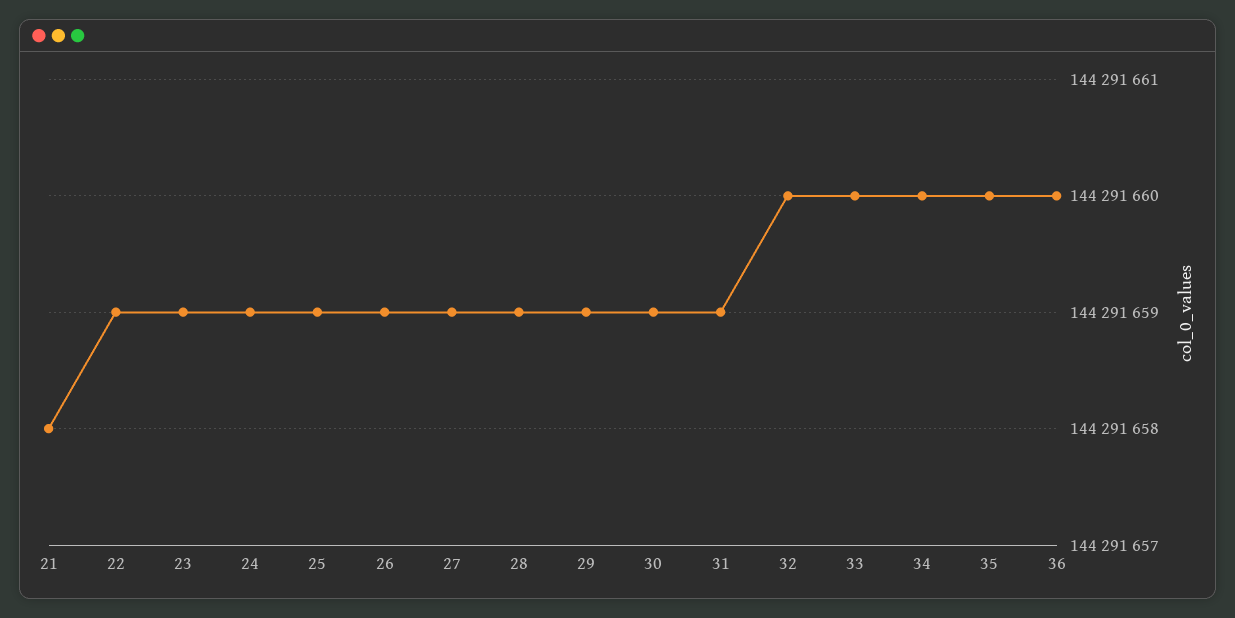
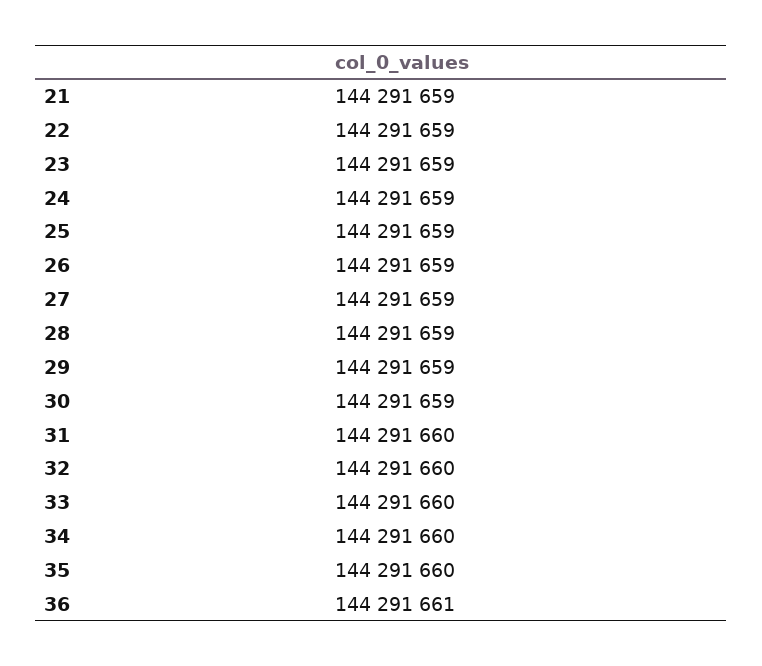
21: 144291658 -> 144291659
31: 144291659 -> 144291660
36: 144291660 -> 144291661

